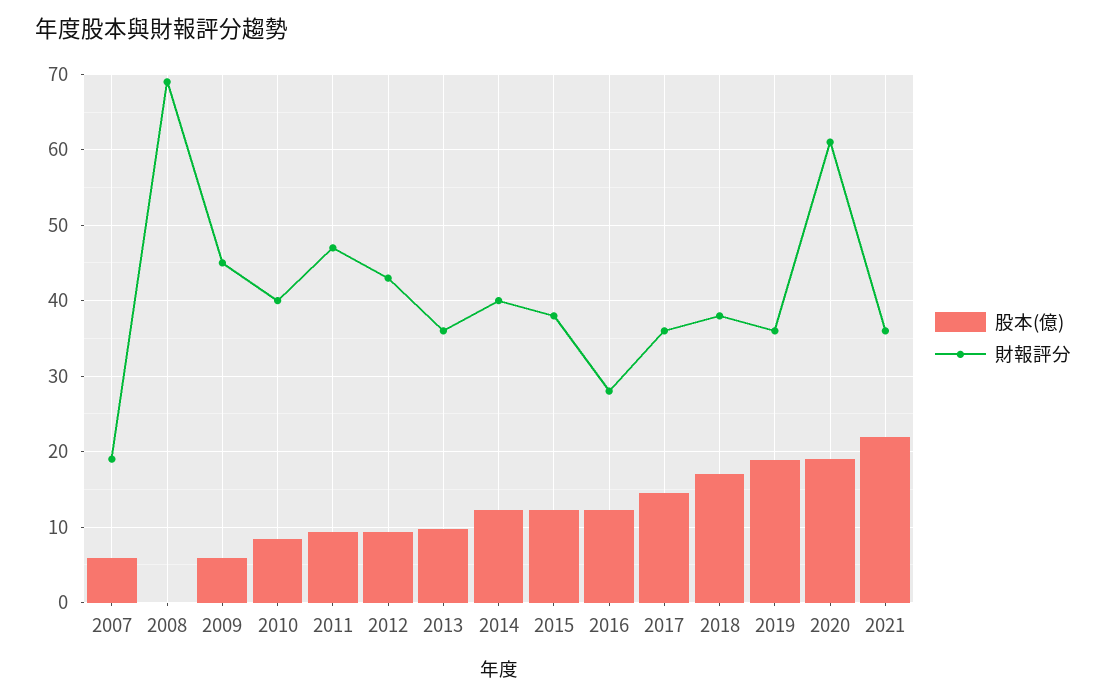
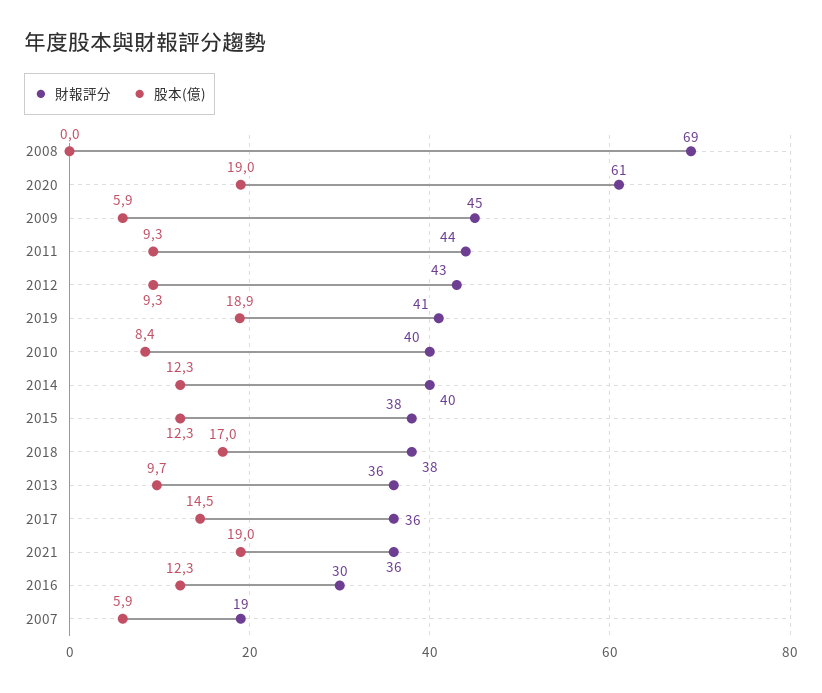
財報評分, 2011: 47 -> 44
財報評分, 2016: 28 -> 30
財報評分, 2019: 36 -> 41
股本(億), 2021: 22 -> 19

